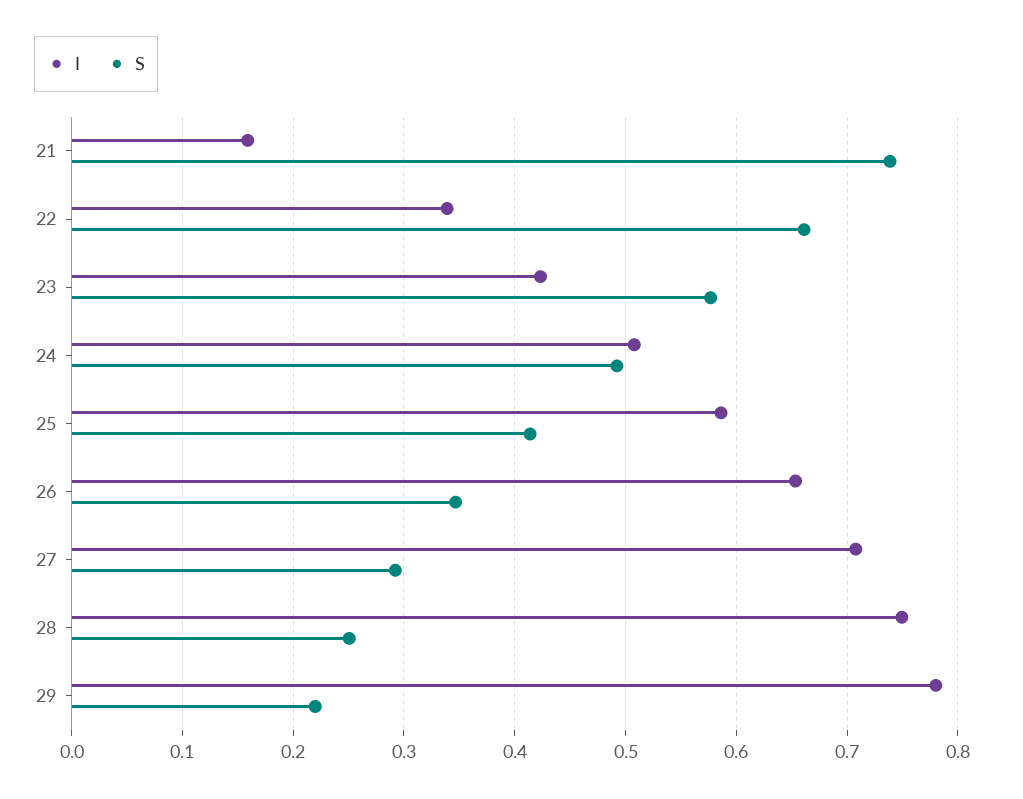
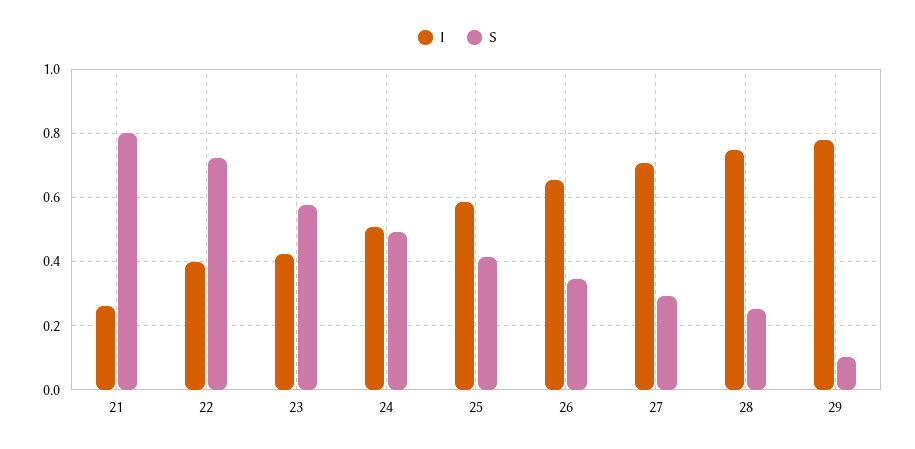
I, 21: 0.16 -> 0.26
S, 21: 0.74 -> 0.8
I, 22: 0.34 -> 0.4
S, 22: 0.66 -> 0.72
S, 29: 0.22 -> 0.1

